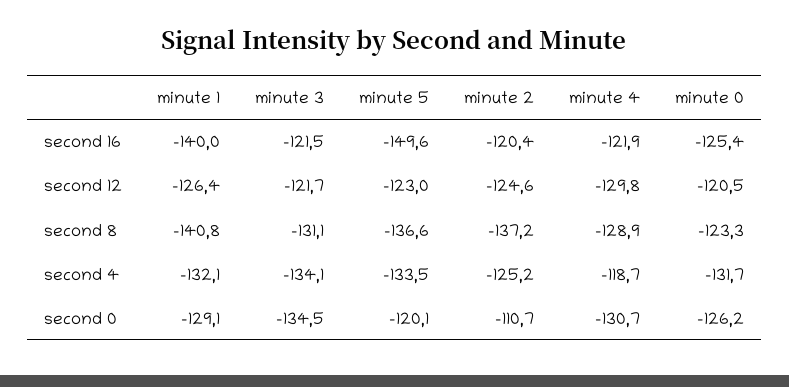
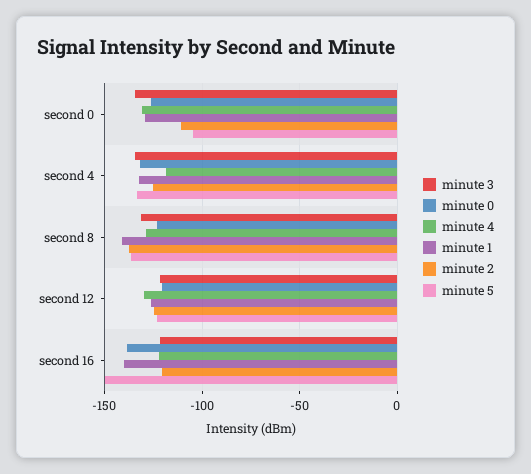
minute 0, second 16: -125.4 -> -140
minute 5, second 0: -120.1 -> -105

